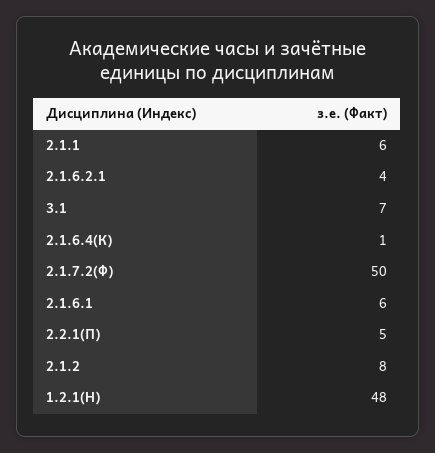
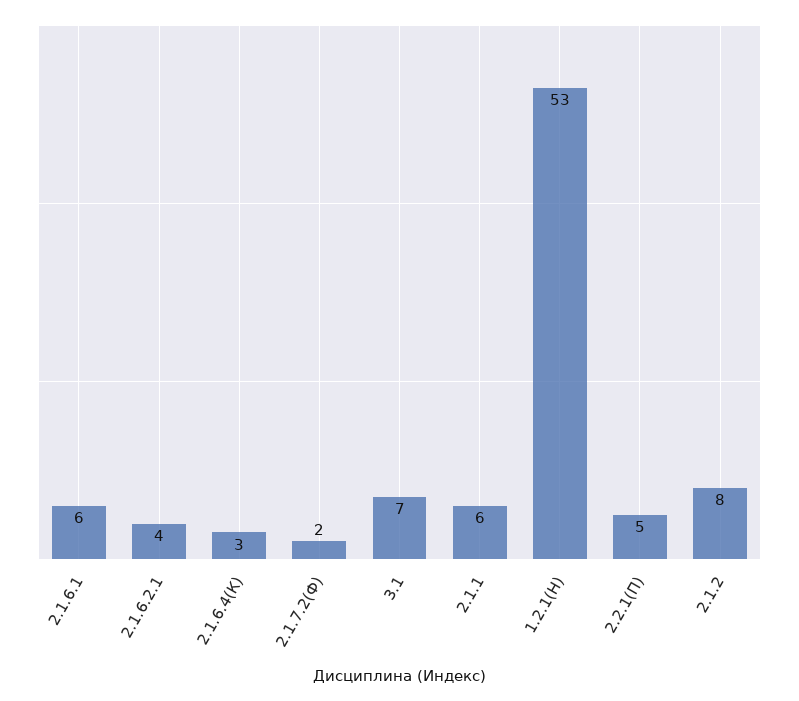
2.1.6.4(К): 1 -> 3
2.1.7.2(Ф): 50 -> 2
1.2.1(Н): 48 -> 53

